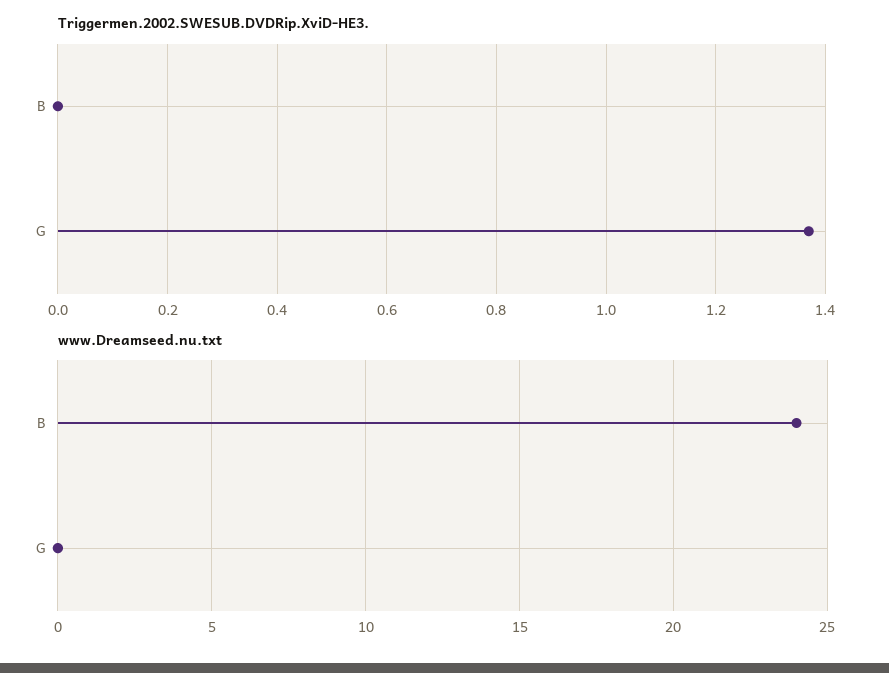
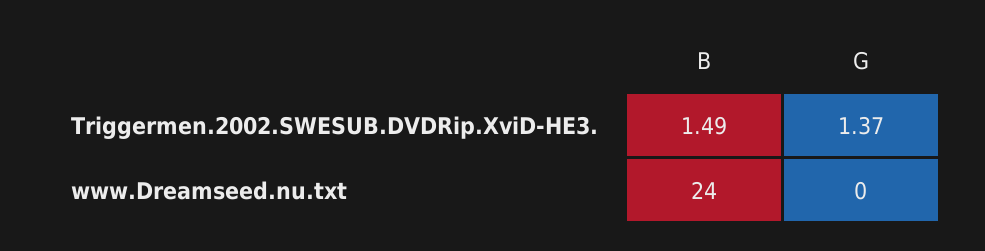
Triggermen.2002.SWESUB.DVDRip.XviD-HE3., B: 0 -> 1.49

